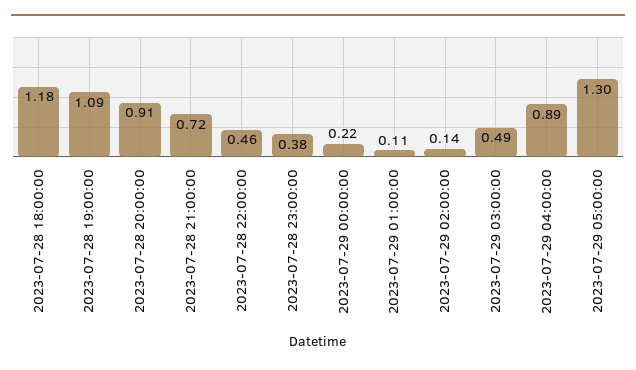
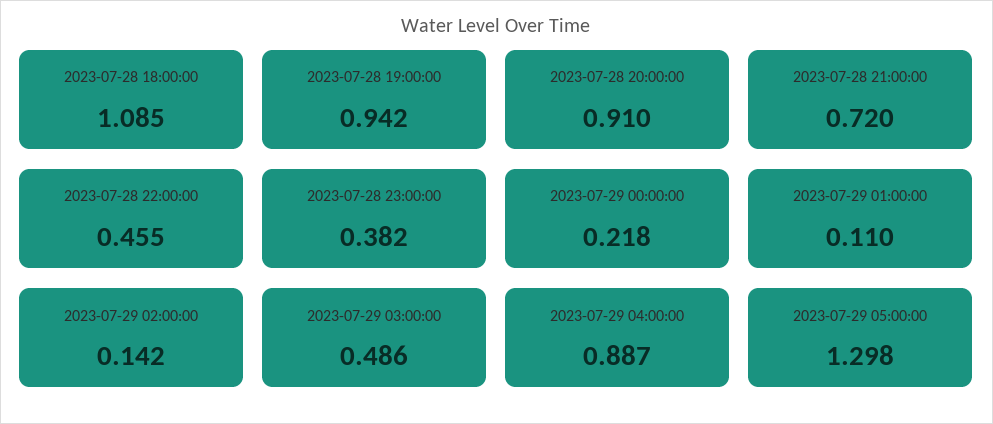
2023-07-28 18:00:00: 1.18 -> 1.085
2023-07-28 19:00:00: 1.09 -> 0.942

